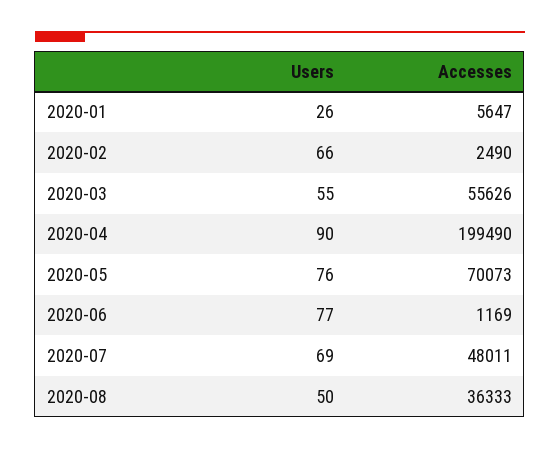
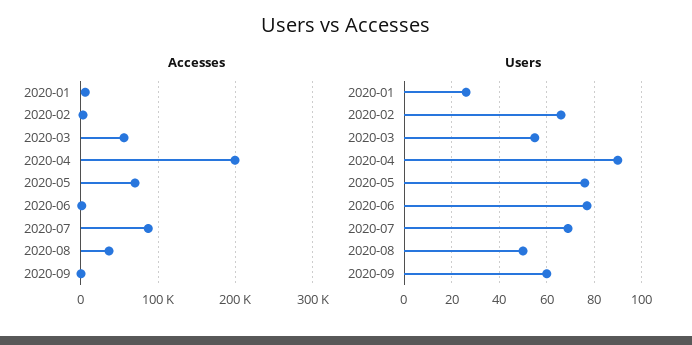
Accesses, 2020-07: 48011 -> 90000
Accesses, 2020-09: none -> 0
Users, 2020-09: none -> 60

